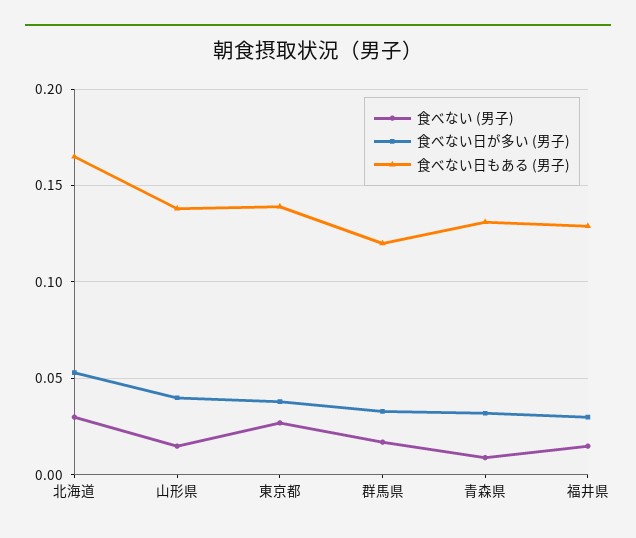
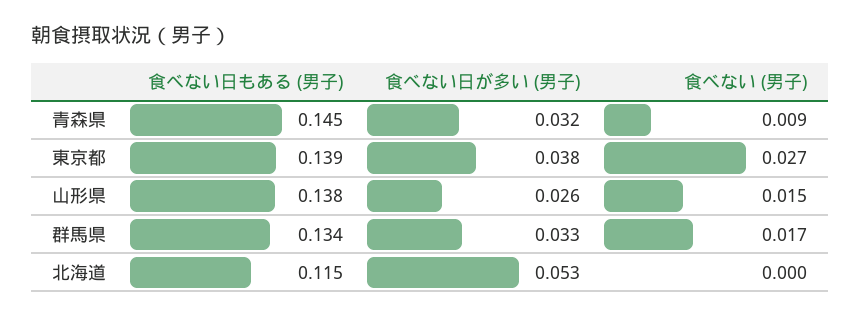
食べない (男子), 北海道: 0.03 -> 0
食べない日もある (男子), 北海道: 0.165 -> 0.115
食べない日が多い (男子), 山形県: 0.04 -> 0.026
食べない日もある (男子), 群馬県: 0.12 -> 0.134
食べない日もある (男子), 青森県: 0.13 -> 0.145
食べない (男子), 福井県: 0.015 -> none
食べない日が多い (男子), 福井県: 0.03 -> none
食べない日もある (男子), 福井県: 0.13 -> none

